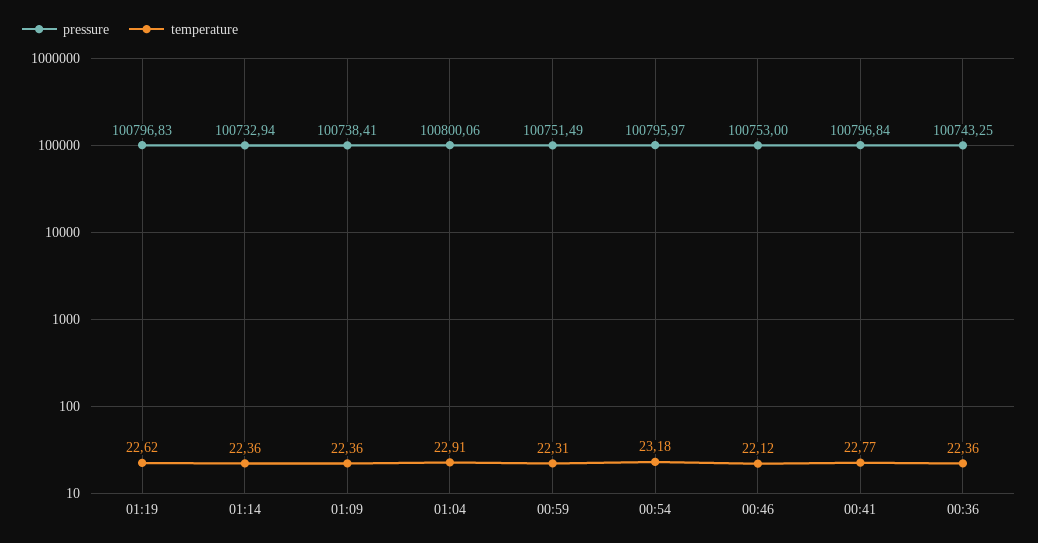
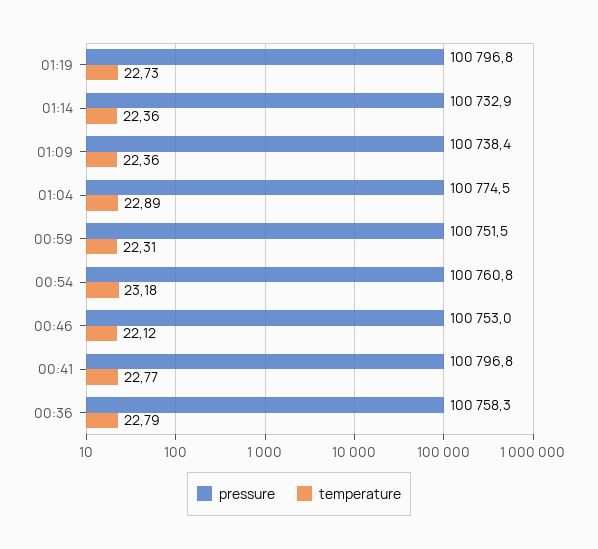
temperature, 01:19: 22.62 -> 22.73
pressure, 01:04: 100800.06 -> 100774.5
temperature, 01:04: 22.91 -> 22.89
pressure, 00:54: 100795.97 -> 100760.8
pressure, 00:36: 100743.25 -> 100758.3
temperature, 00:36: 22.36 -> 22.79

